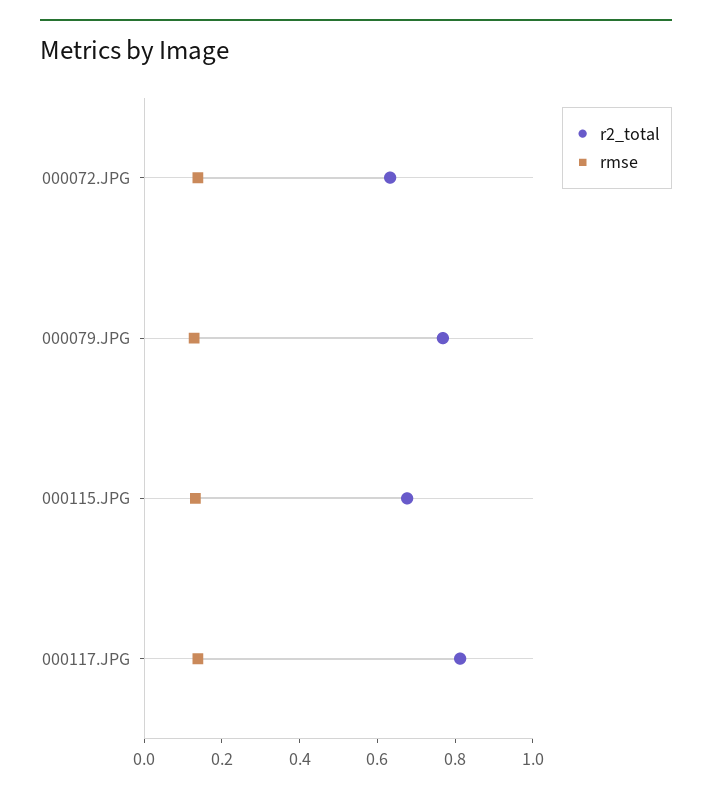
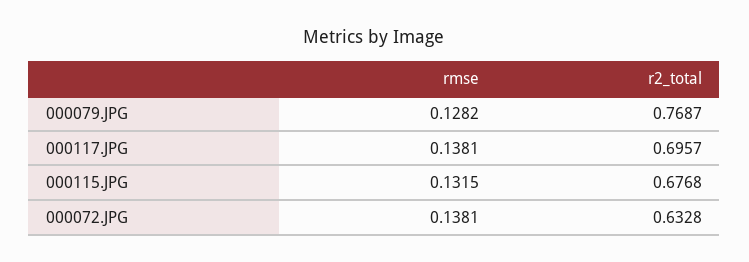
r2_total, 000117.JPG: 0.8 -> 0.6957

